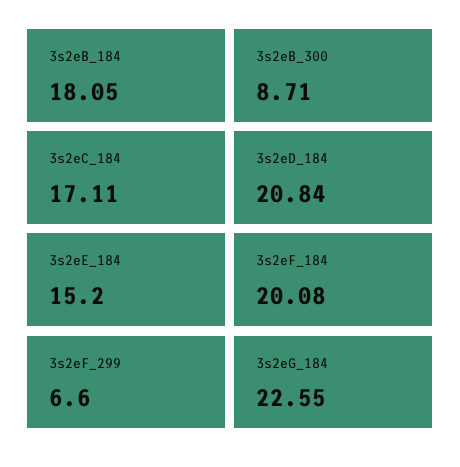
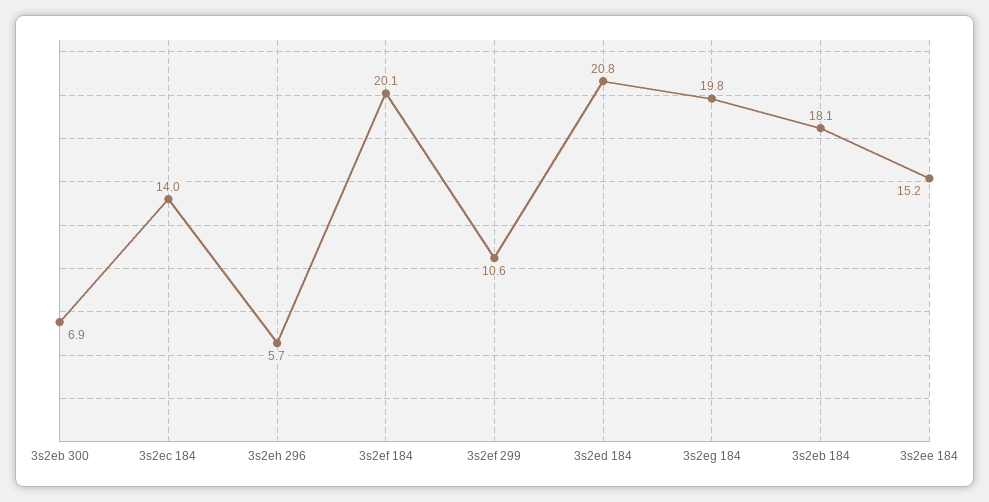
3s2eB_300: 8.71 -> 6.9
3s2eC_184: 17.11 -> 14
3s2eF_299: 6.6 -> 10.6
3s2eG_184: 22.55 -> 19.8
3s2eh 296: none -> 5.7

